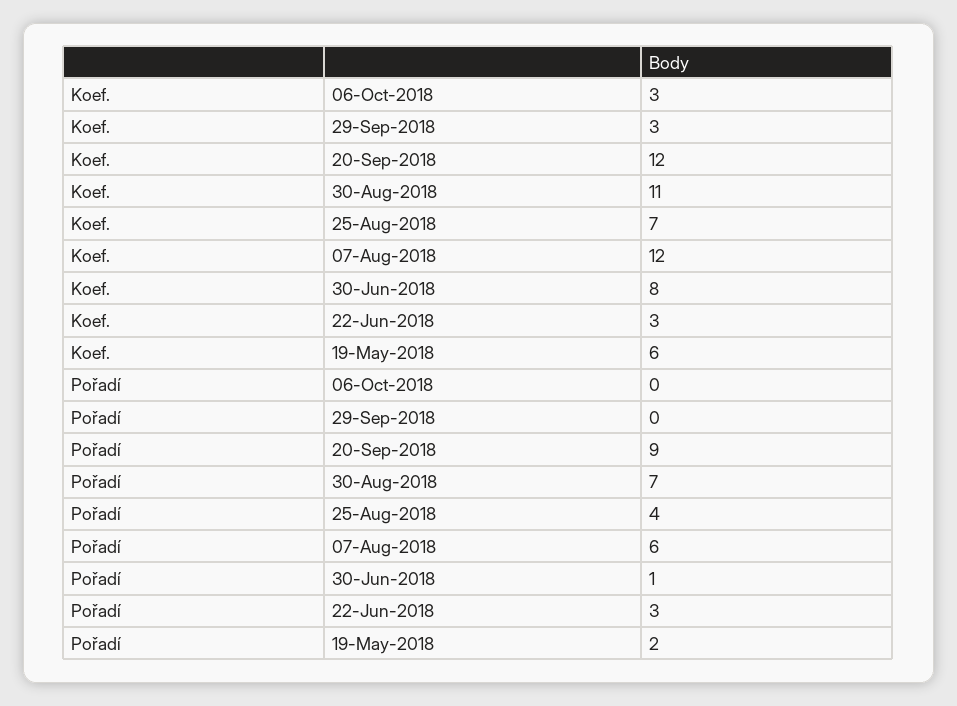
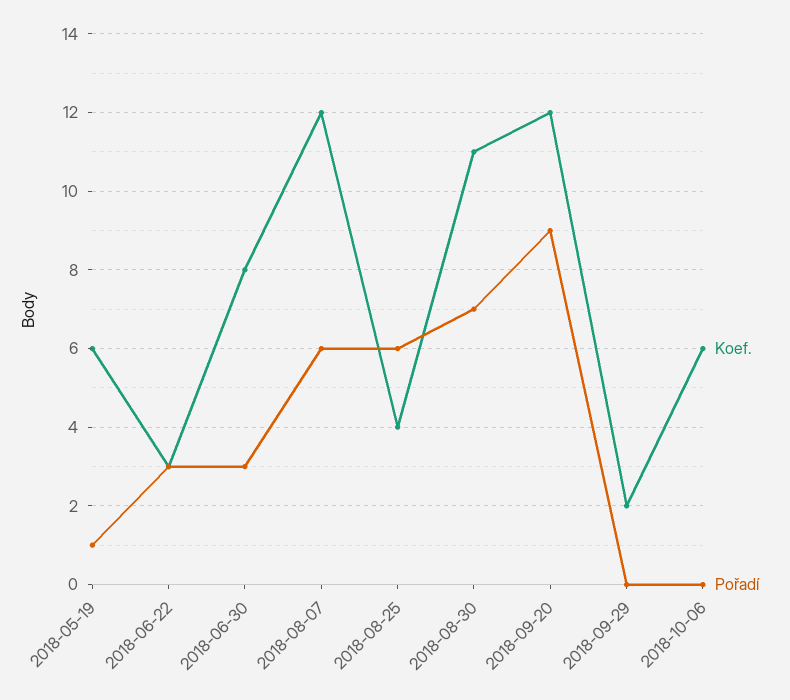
Koef., 06-Oct-2018: 3 -> 6
Koef., 29-Sep-2018: 3 -> 2
Koef., 25-Aug-2018: 7 -> 4
Pořadí, 25-Aug-2018: 4 -> 6
Pořadí, 30-Jun-2018: 1 -> 3
Pořadí, 19-May-2018: 2 -> 1

